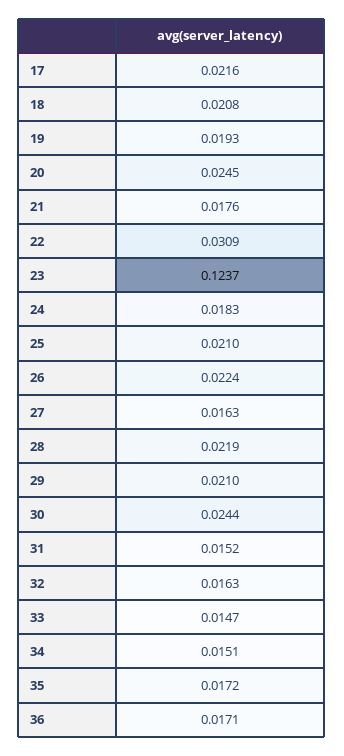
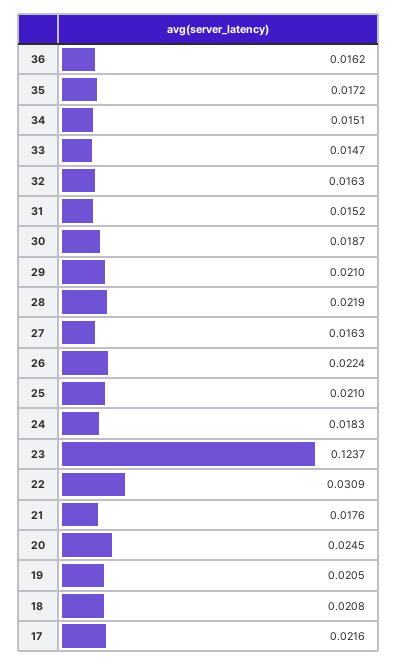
19: 0.0193 -> 0.0205
30: 0.0244 -> 0.0187
36: 0.0171 -> 0.0162

